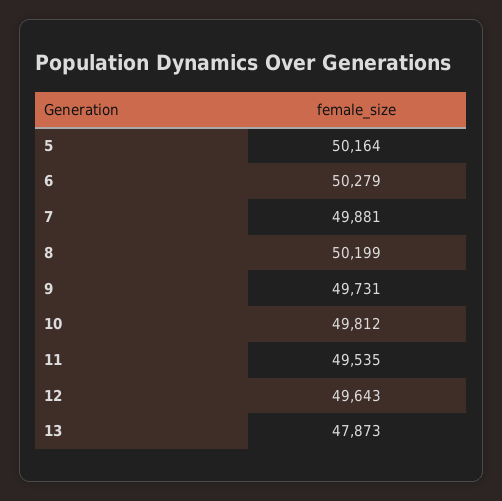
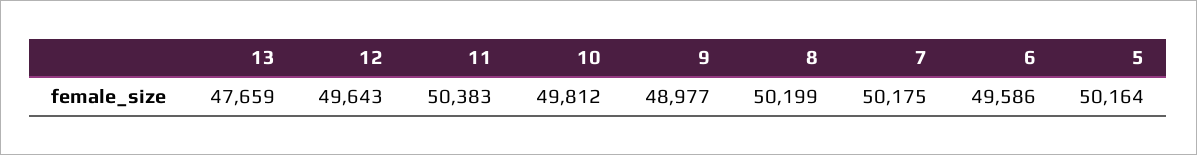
6: 50279 -> 49586
7: 49881 -> 50175
9: 49731 -> 48977
11: 49535 -> 50383
13: 47873 -> 47659

